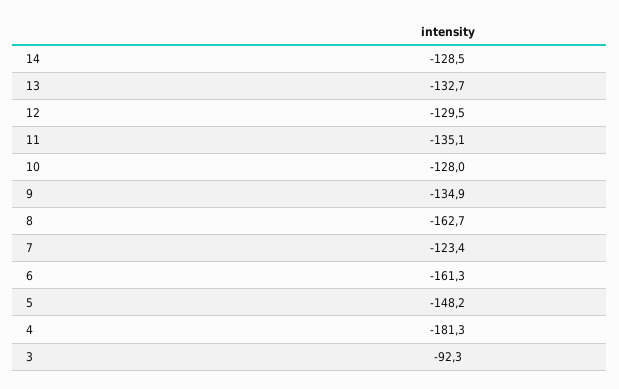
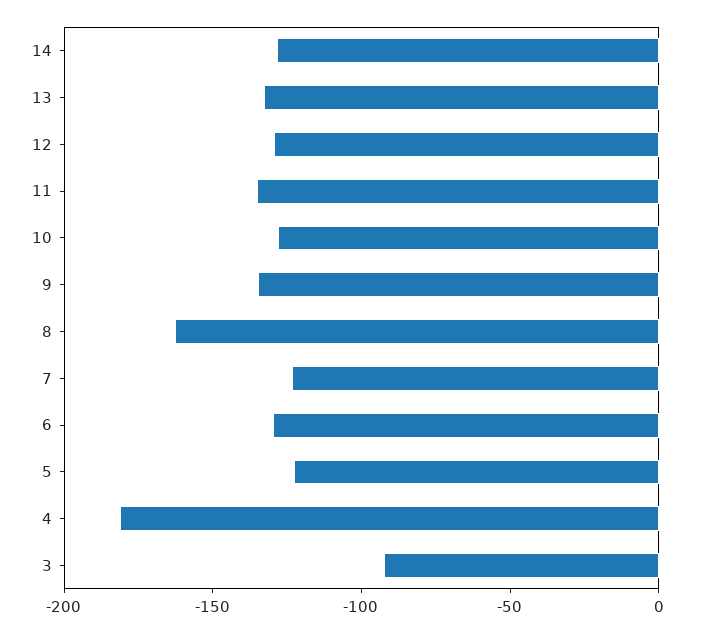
6: -161.3 -> -130
5: -148.2 -> -120

